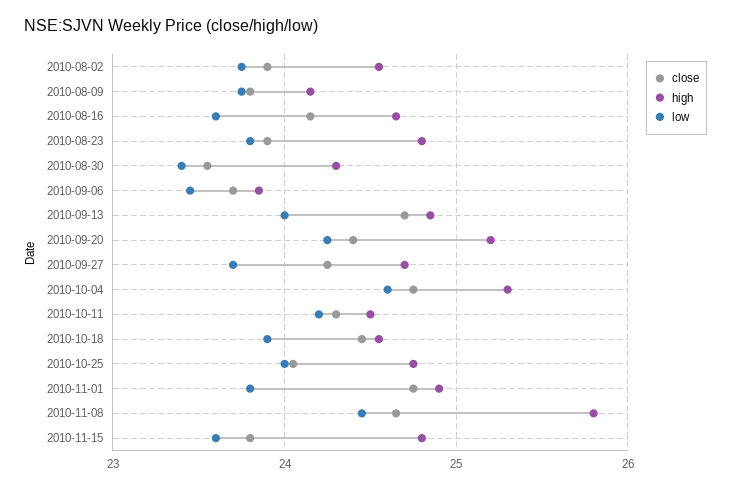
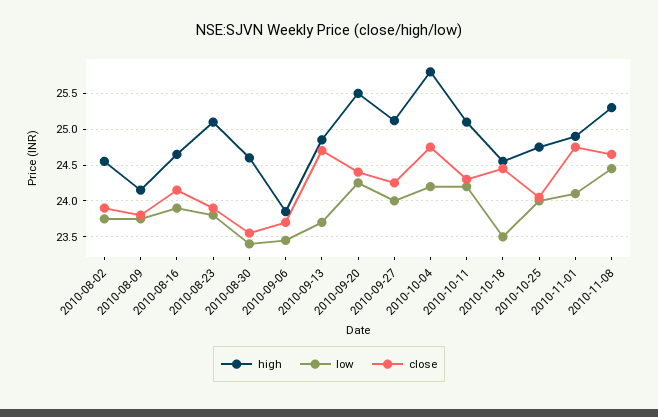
low, 2010-08-16: 23.6 -> 23.9
high, 2010-08-23: 24.8 -> 25.1
high, 2010-08-30: 24.3 -> 24.6
low, 2010-09-13: 24 -> 23.7
high, 2010-09-20: 25.2 -> 25.5
high, 2010-09-27: 24.7 -> 25.1
low, 2010-09-27: 23.7 -> 24
high, 2010-10-04: 25.3 -> 25.8
low, 2010-10-04: 24.6 -> 24.2
high, 2010-10-11: 24.5 -> 25.1
low, 2010-10-18: 23.9 -> 23.5
low, 2010-11-01: 23.8 -> 24.1
high, 2010-11-08: 25.8 -> 25.3
close, 2010-11-15: 23.8 -> none
high, 2010-11-15: 24.8 -> none
low, 2010-11-15: 23.6 -> none

